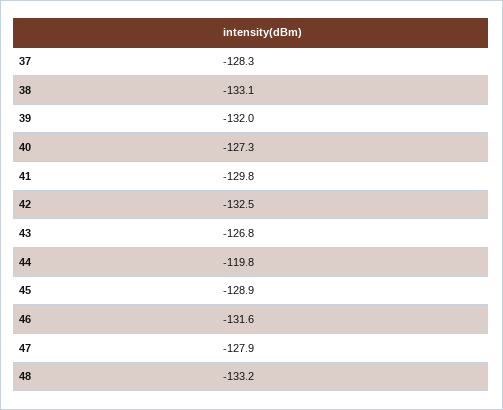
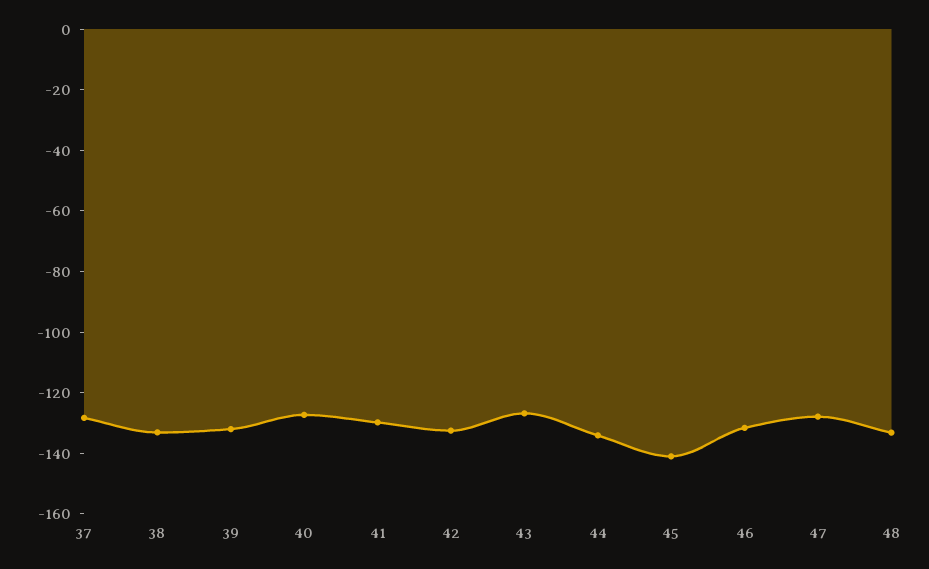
44: -119.8 -> -135
45: -128.9 -> -140

